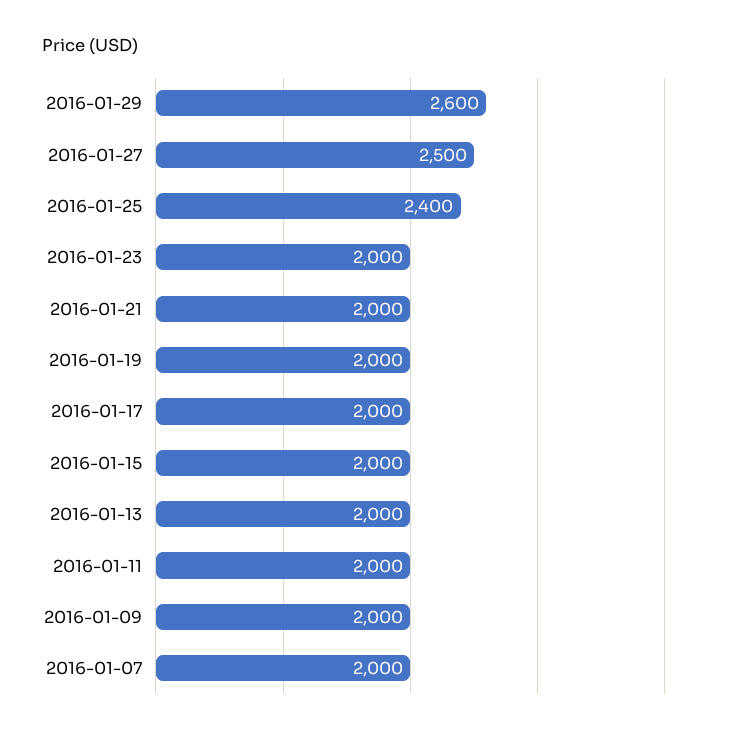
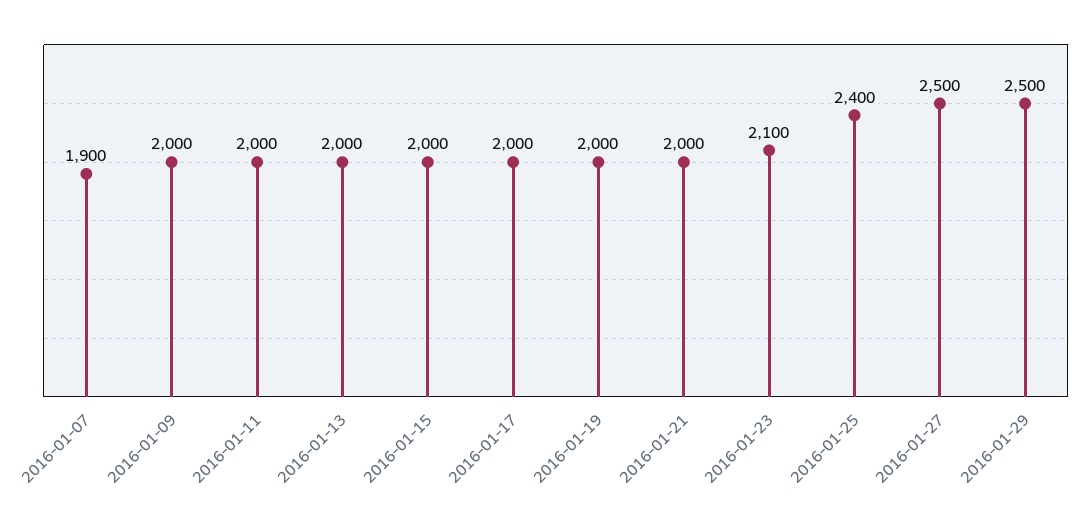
2016-01-29: 2600 -> 2500
2016-01-23: 2000 -> 2100
2016-01-07: 2000 -> 1900

